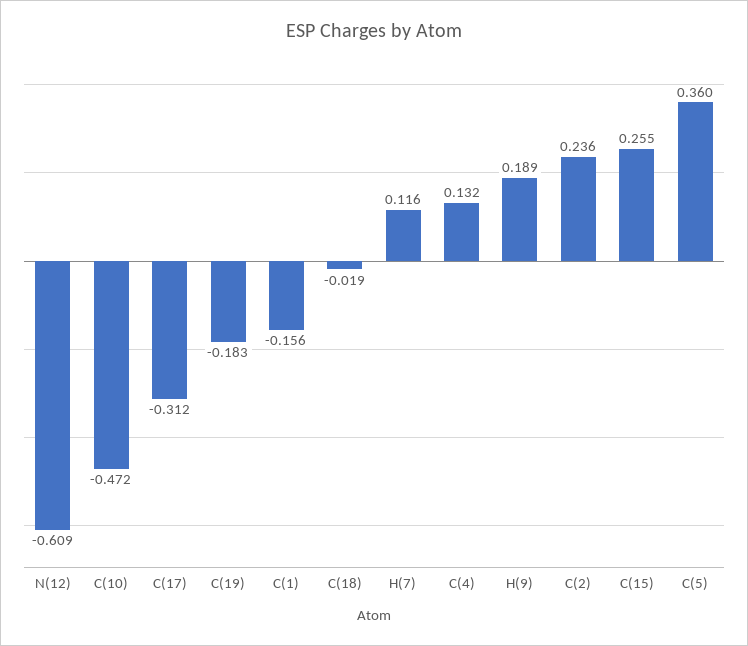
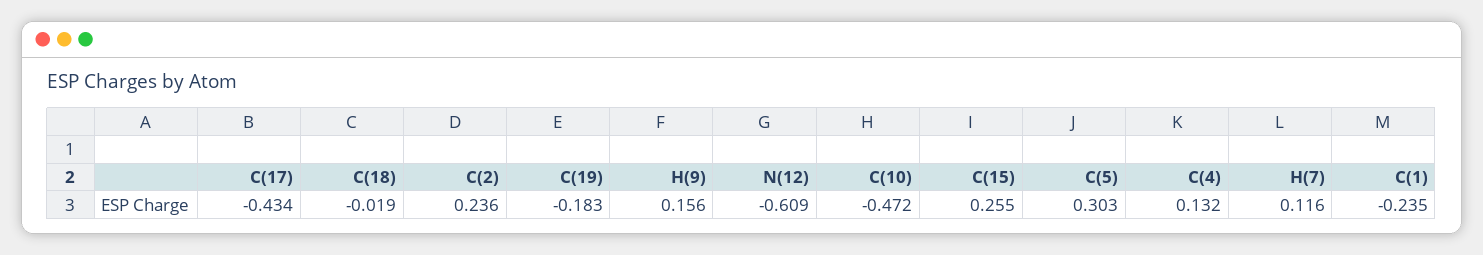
C(17): -0.312 -> -0.434
C(1): -0.156 -> -0.235
H(9): 0.189 -> 0.156
C(5): 0.36 -> 0.303

